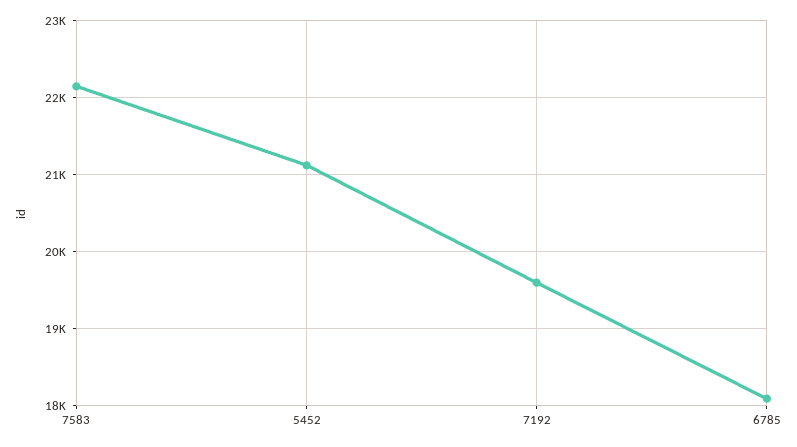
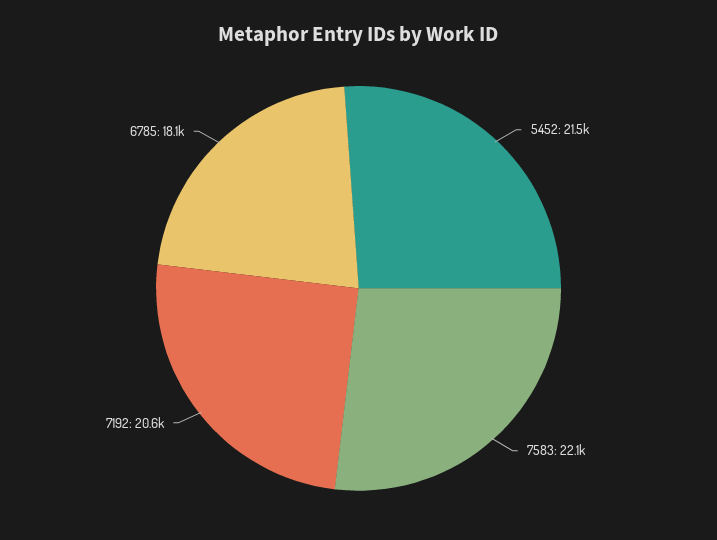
5452: 21100 -> 21500
7192: 19600 -> 20600

